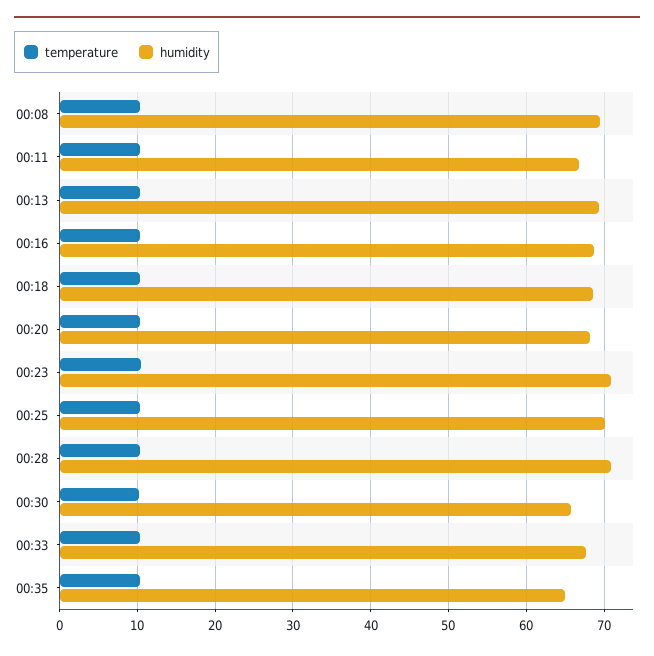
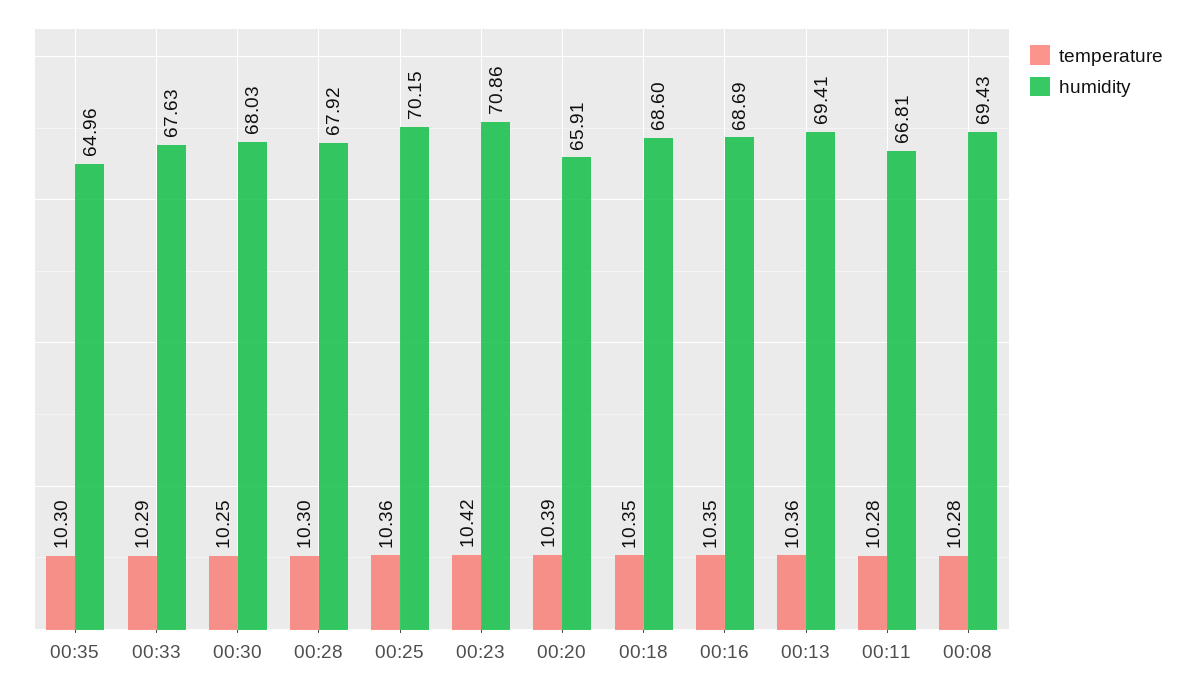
humidity, 00:20: 68 -> 65.91
humidity, 00:28: 71 -> 67.92
humidity, 00:30: 66 -> 68.03

